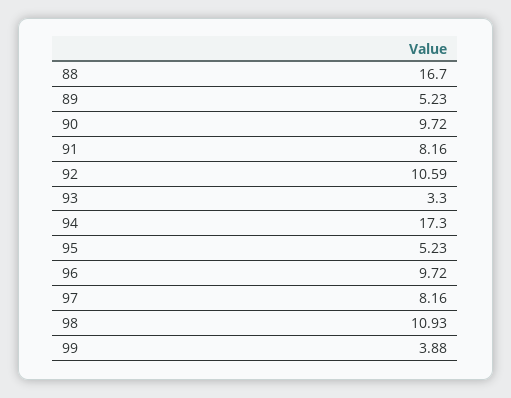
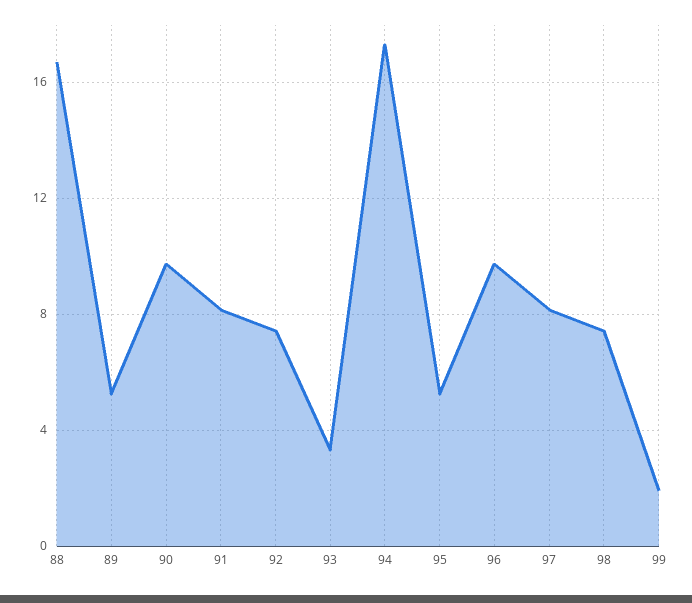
92: 10.59 -> 7.5
98: 10.93 -> 7.5
99: 3.88 -> 2

